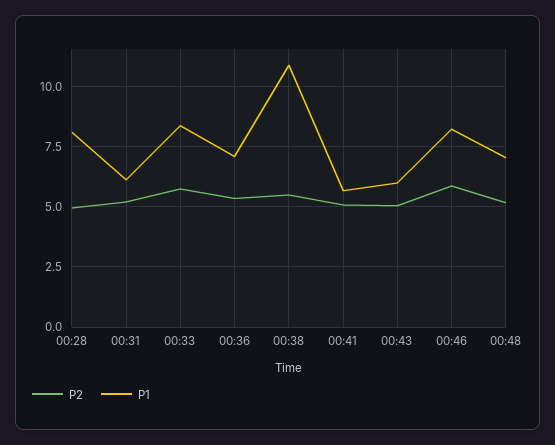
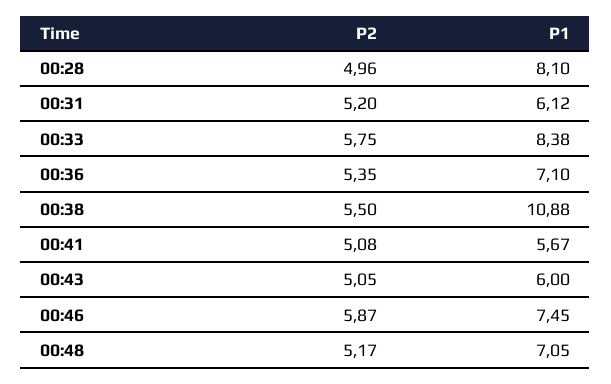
P1, 00:46: 8.25 -> 7.45

